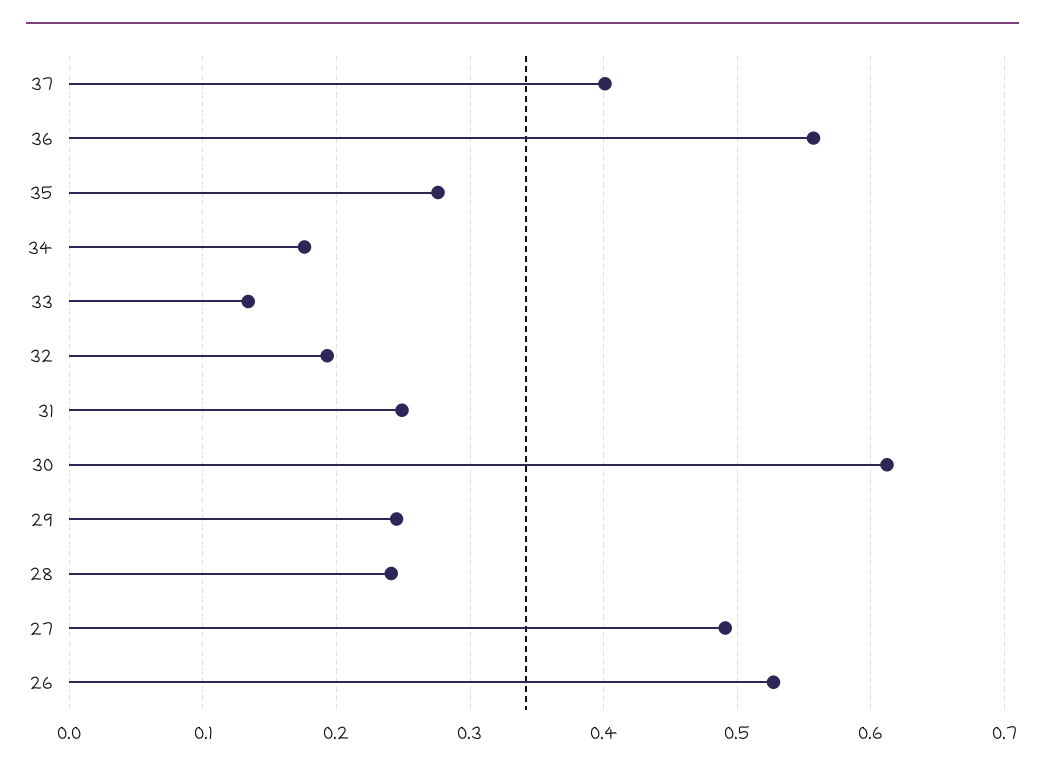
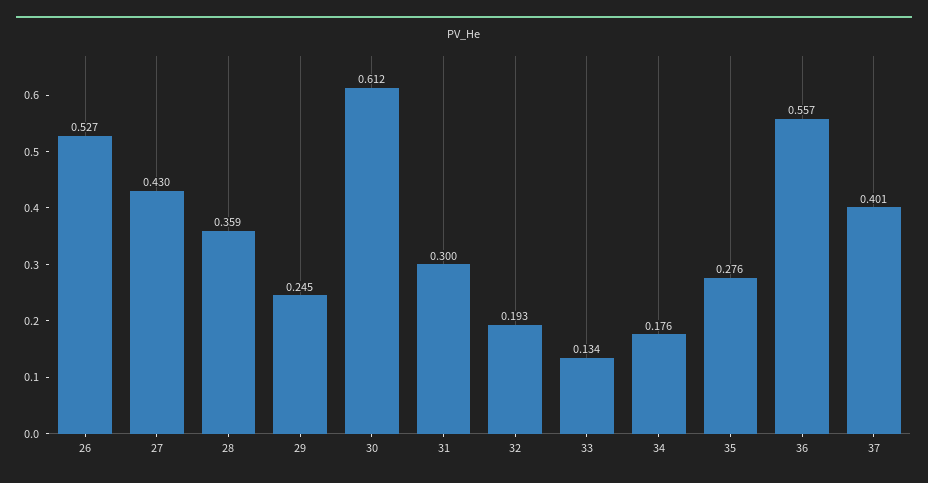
31: 0.25 -> 0.3
28: 0.24 -> 0.359
27: 0.49 -> 0.43

